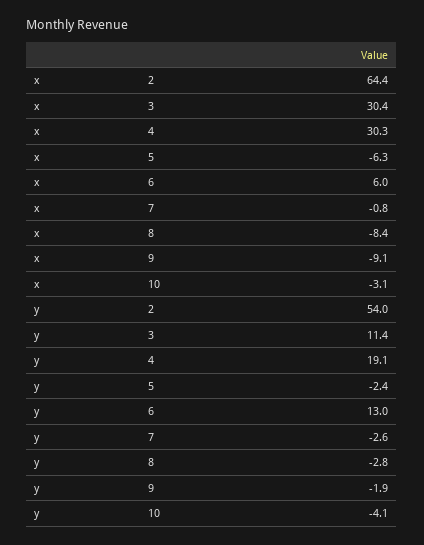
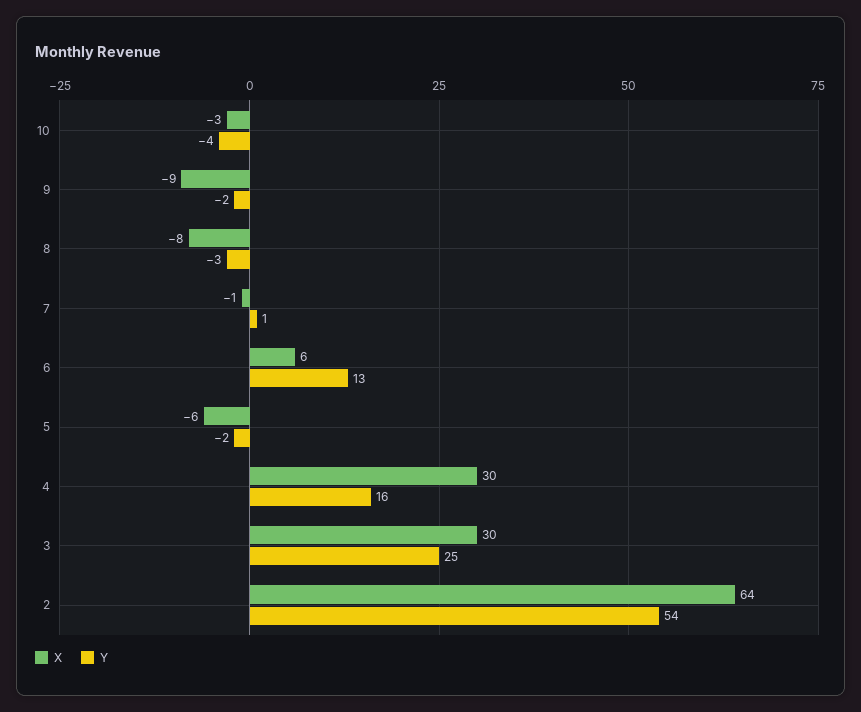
y, 3: 11.4 -> 25
y, 4: 19.1 -> 16
y, 7: -2.6 -> 1

